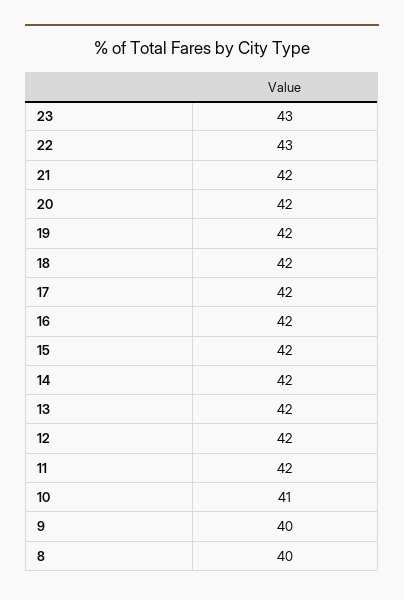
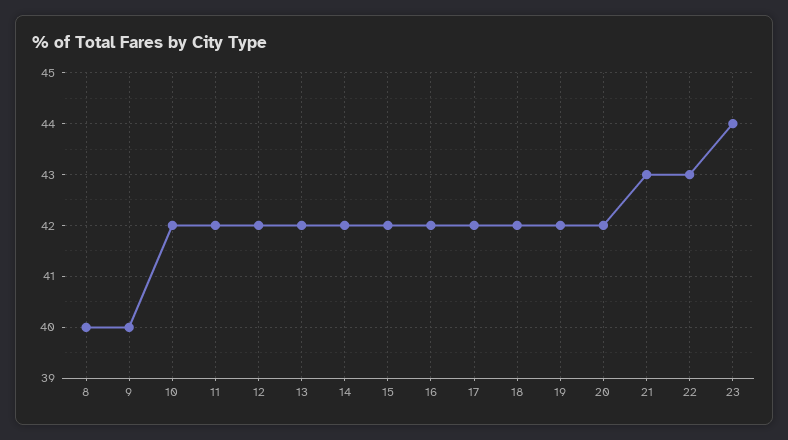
23: 43 -> 44
21: 42 -> 43
10: 41 -> 42

